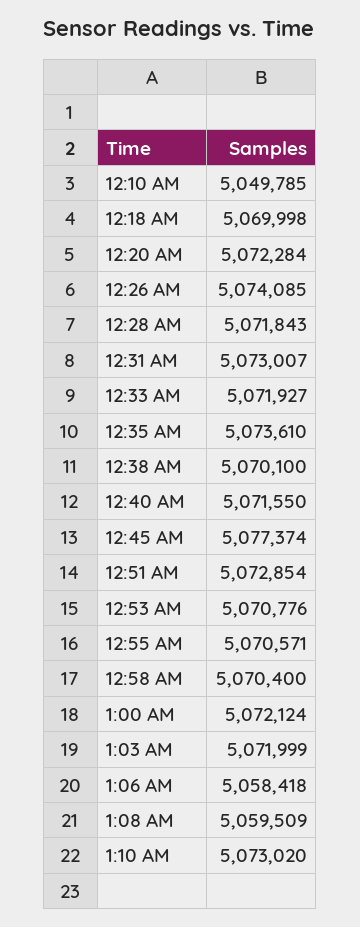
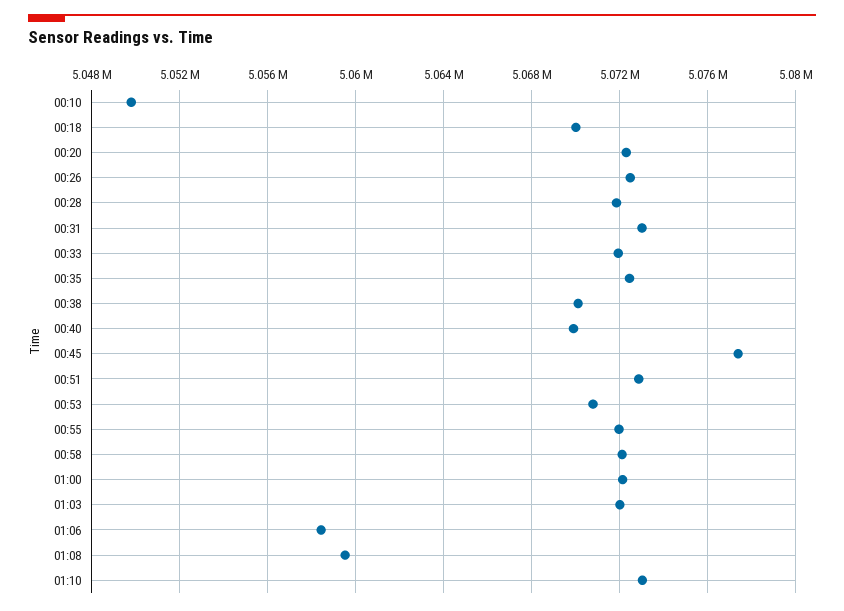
12:26 AM: 5074085 -> 5072500
12:35 AM: 5073610 -> 5072500
12:40 AM: 5071550 -> 5070000
12:55 AM: 5070571 -> 5072000
12:58 AM: 5070400 -> 5072000

